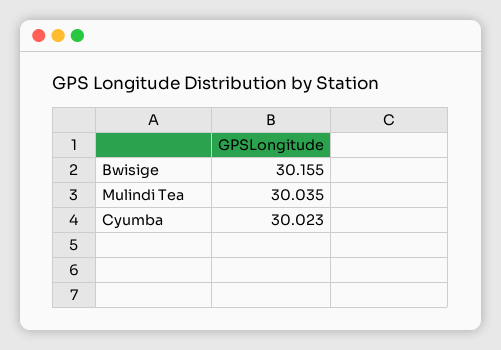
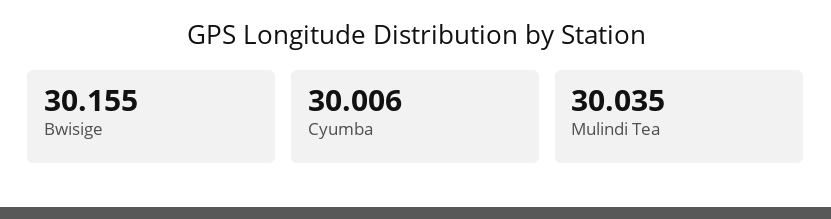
Cyumba: 30.023 -> 30.006

